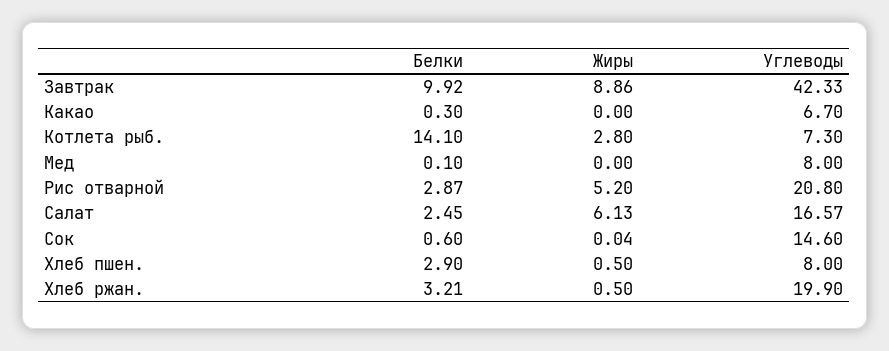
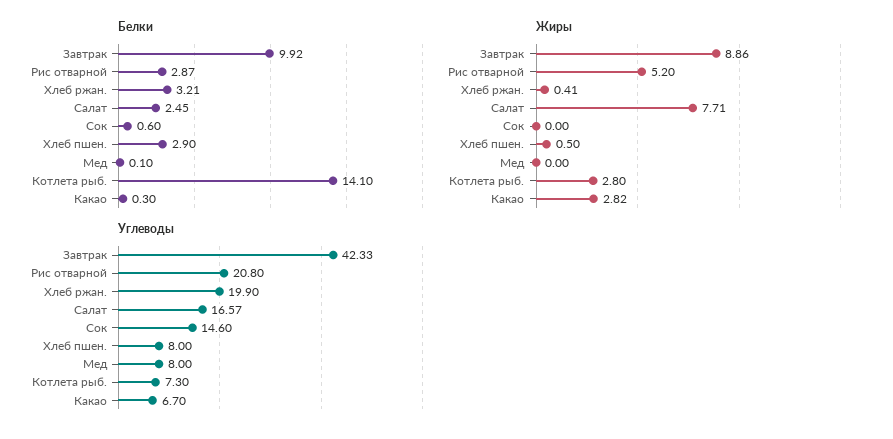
Жиры, Какао: 0 -> 2.82
Жиры, Салат: 6.13 -> 7.71
Жиры, Сок: 0.04 -> 0
Жиры, Хлеб ржан.: 0.5 -> 0.41

